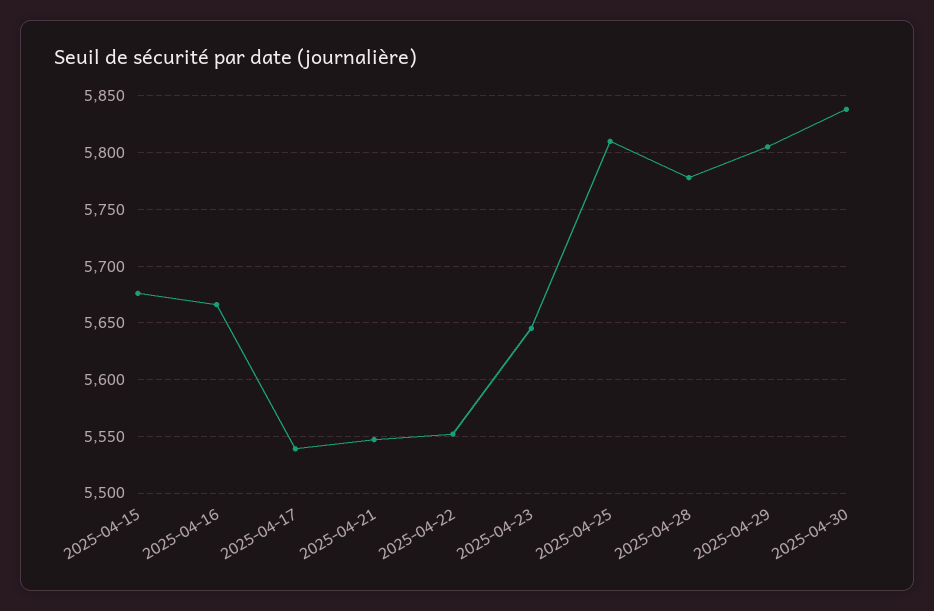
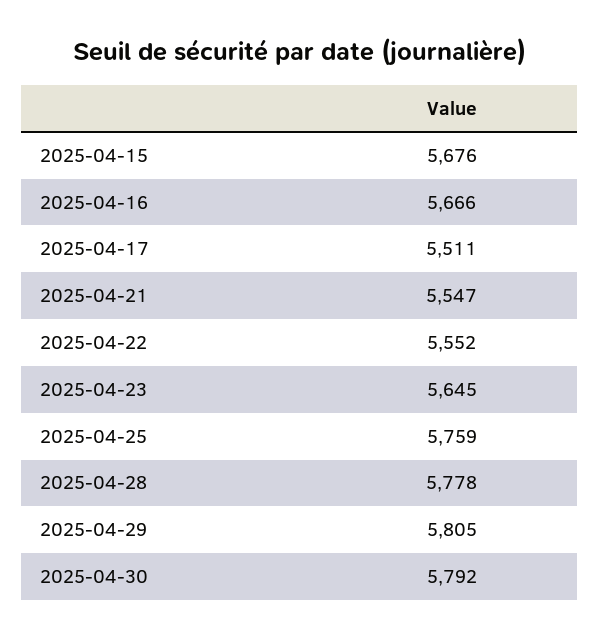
2025-04-17: 5540 -> 5511
2025-04-25: 5810 -> 5759
2025-04-30: 5840 -> 5792

